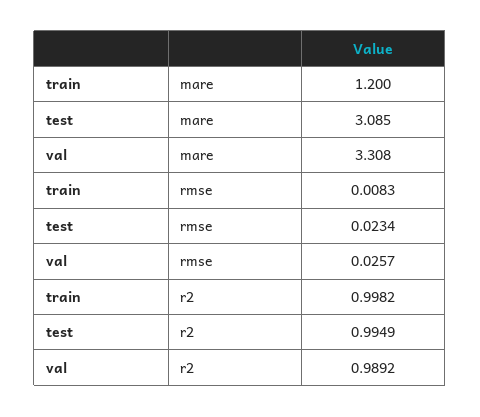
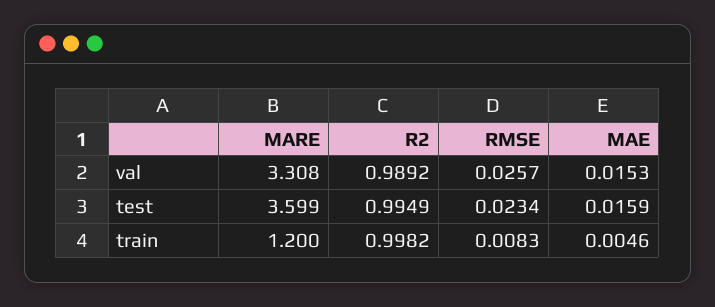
test, mare: 3.085 -> 3.599
val, MAE: none -> 0.0153
test, MAE: none -> 0.0159
train, MAE: none -> 0.0046

